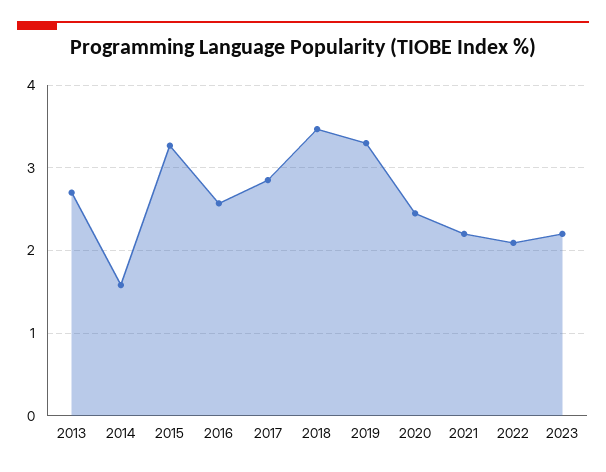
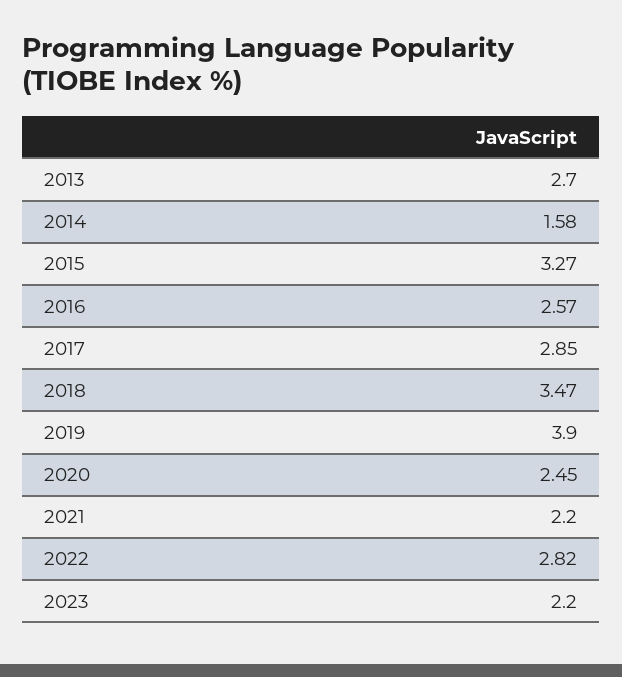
2019: 3.3 -> 3.9
2022: 2.1 -> 2.82

